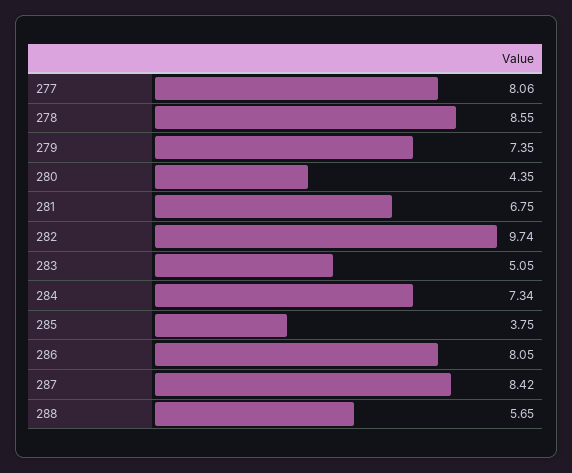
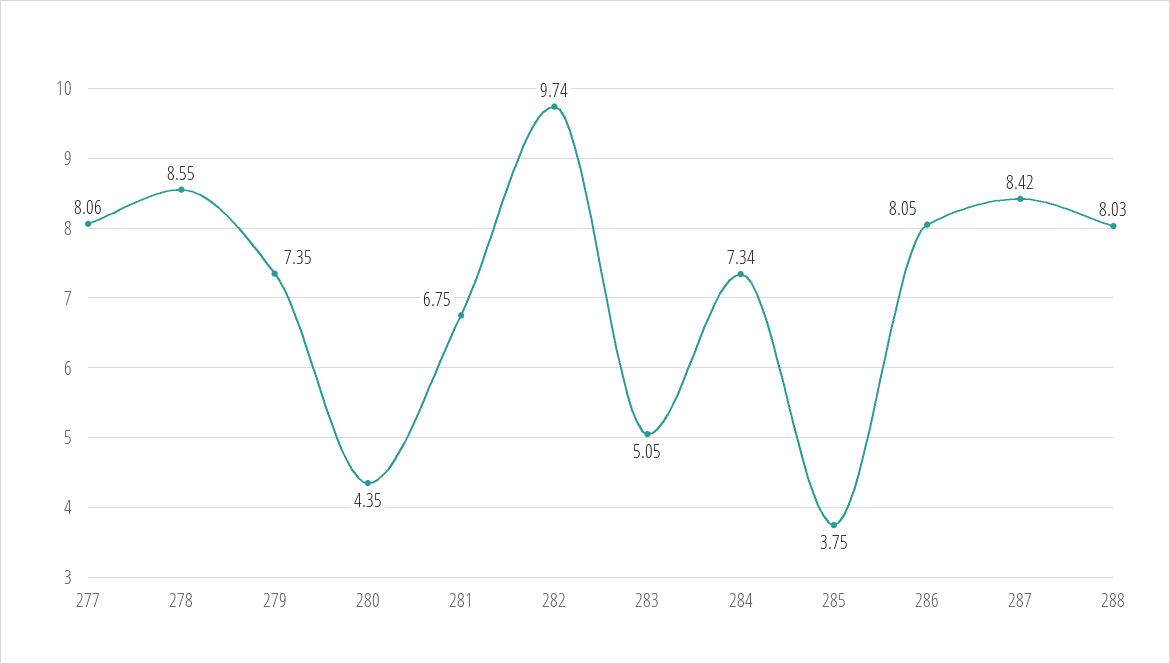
288: 5.65 -> 8.03

